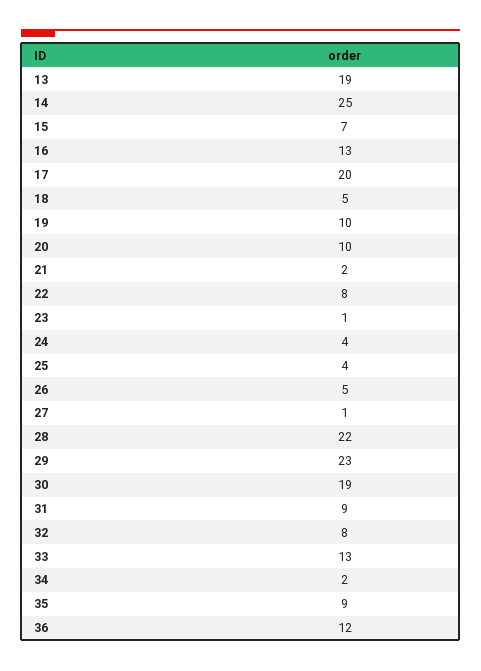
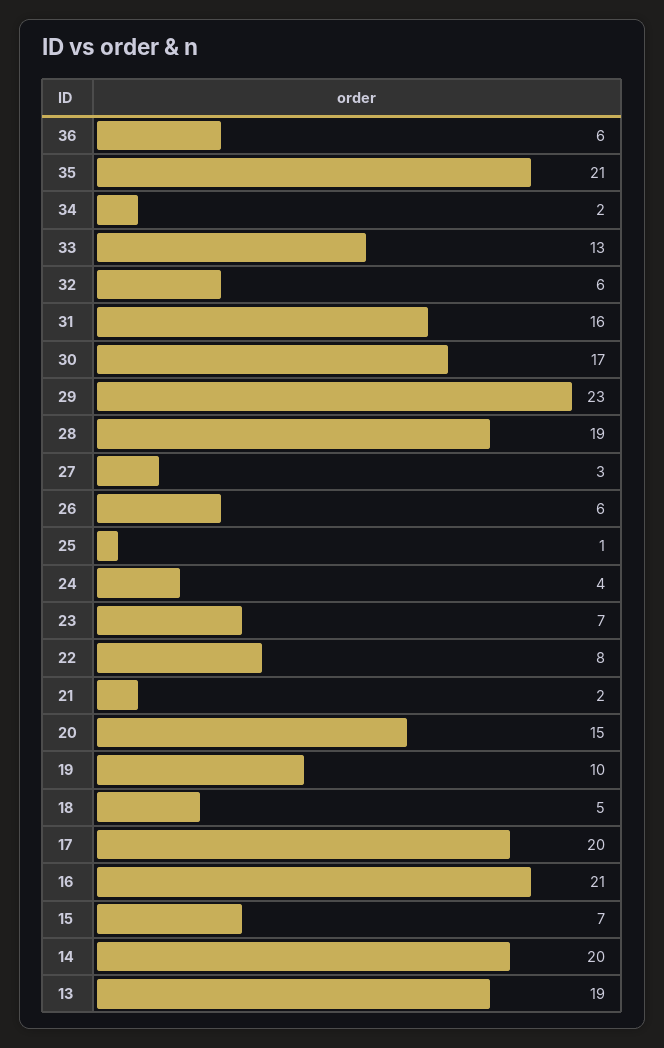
14: 25 -> 20
16: 13 -> 21
20: 10 -> 15
23: 1 -> 7
25: 4 -> 1
26: 5 -> 6
27: 1 -> 3
28: 22 -> 19
30: 19 -> 17
31: 9 -> 16
32: 8 -> 6
35: 9 -> 21
36: 12 -> 6

